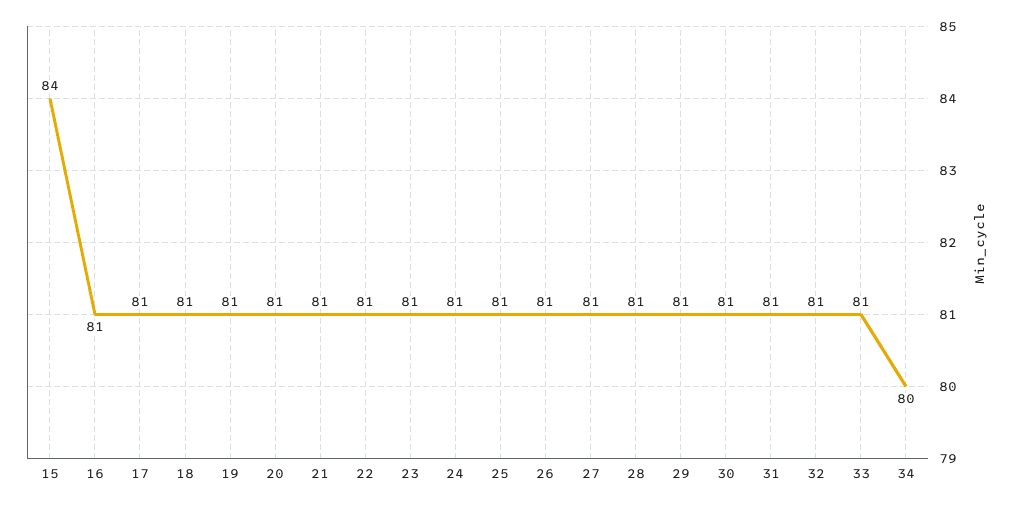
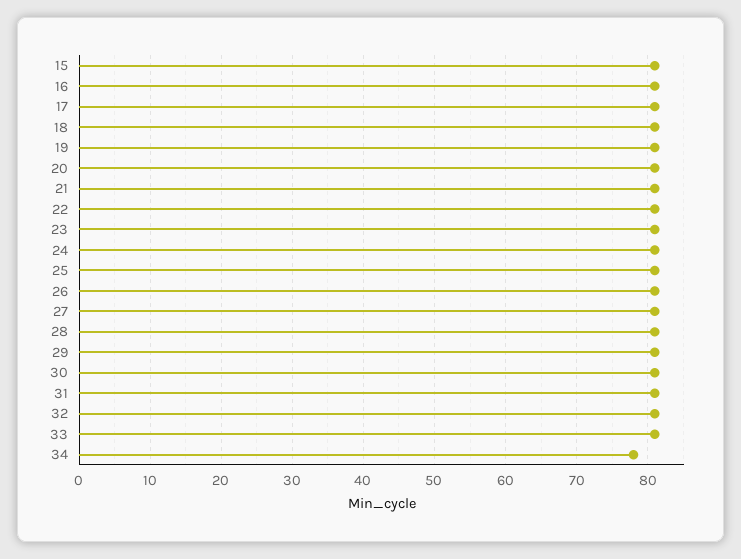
15: 84 -> 81
34: 80 -> 78

